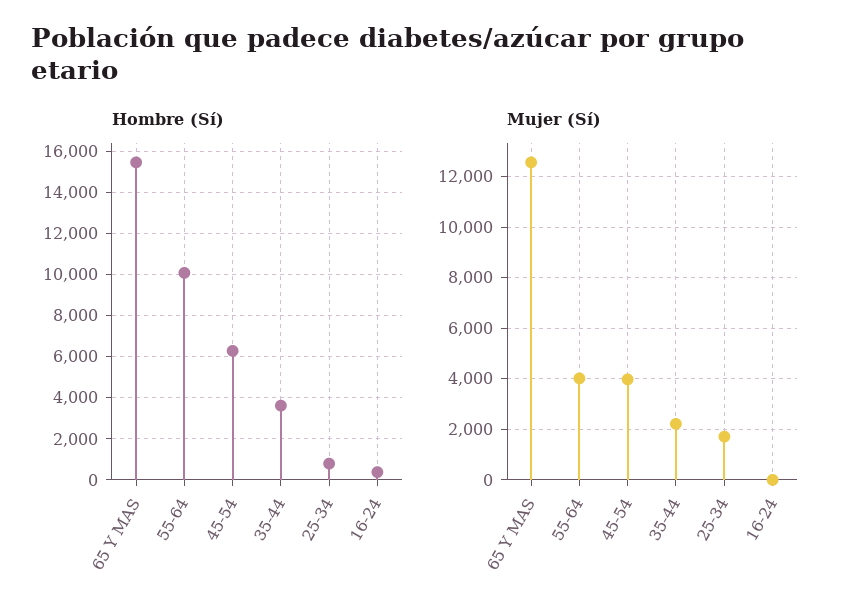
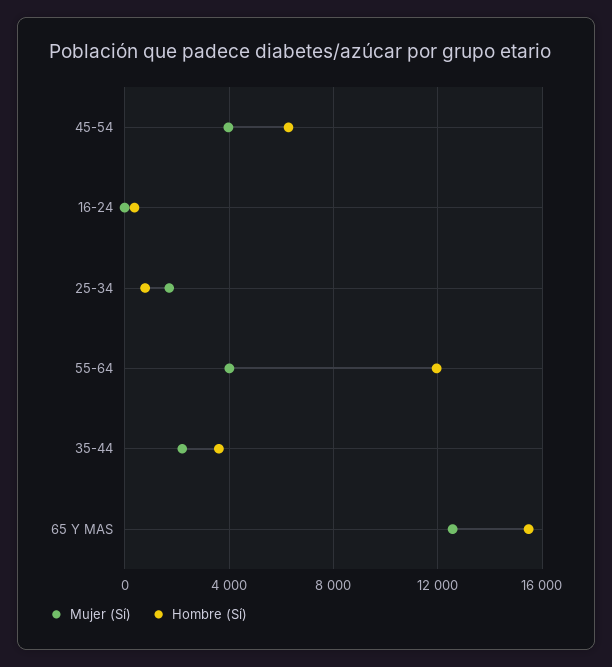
Hombre (Sí), 55-64: 10000 -> 12000

